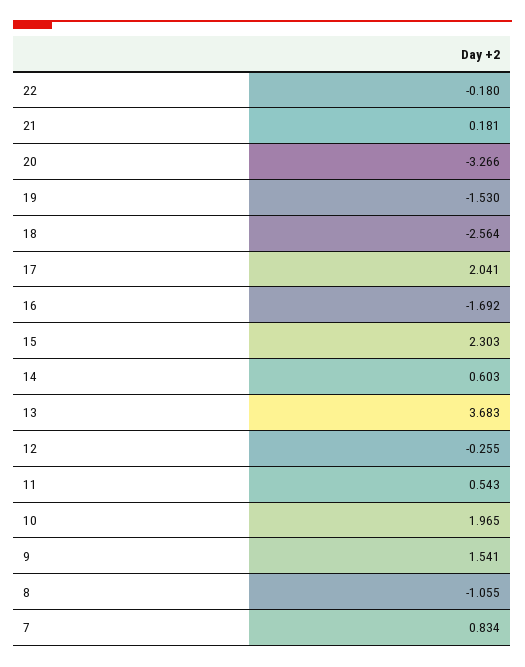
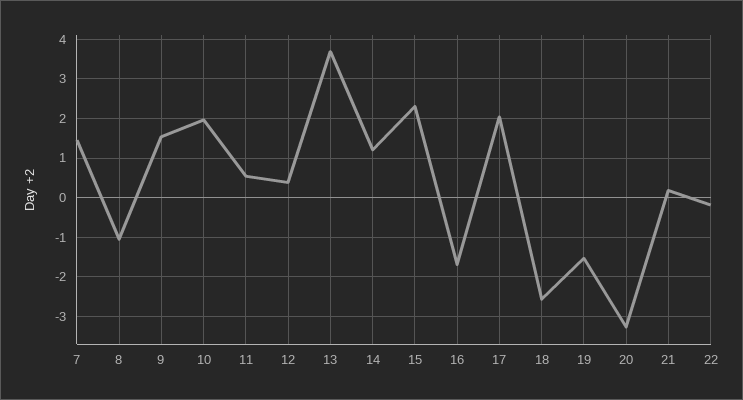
14: 0.603 -> 1.2
12: -0.255 -> 0.4
7: 0.834 -> 1.4

